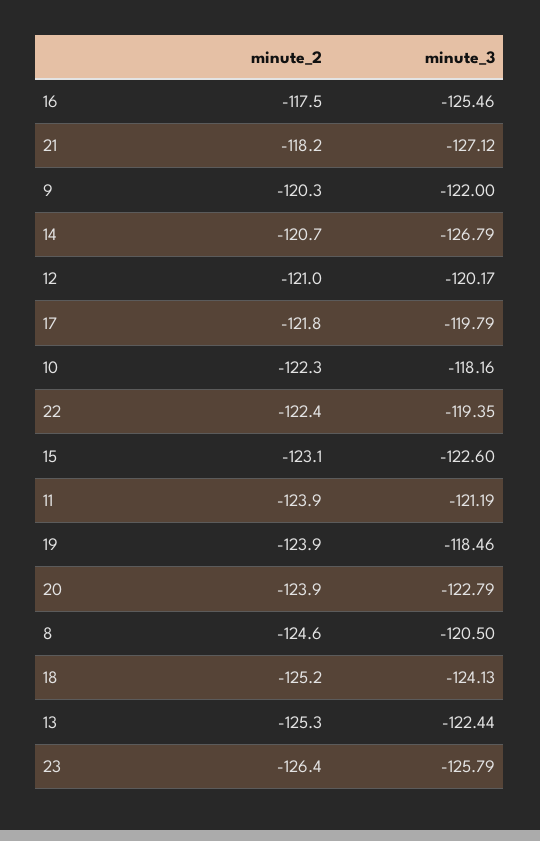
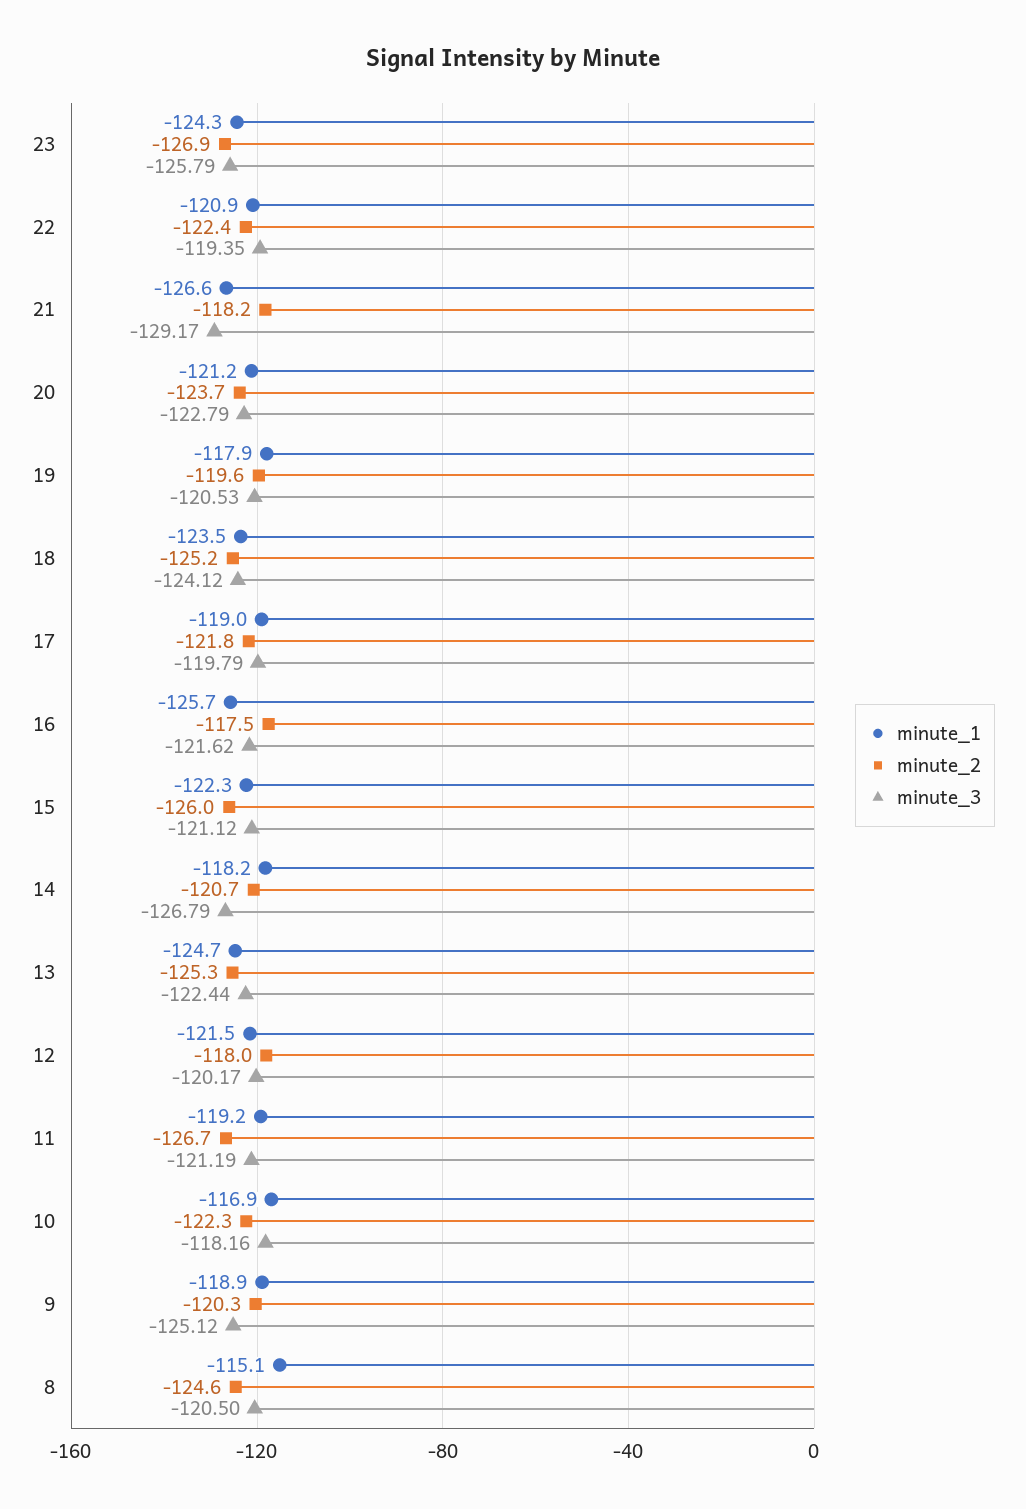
minute_3, 16: -125.46 -> -121.62
minute_3, 21: -127.12 -> -129.17
minute_3, 9: -122 -> -125.12
minute_2, 12: -121 -> -118
minute_2, 15: -123.1 -> -126
minute_3, 15: -122.6 -> -121.12
minute_2, 11: -123.9 -> -126.7
minute_2, 19: -123.9 -> -119.6
minute_3, 19: -118.46 -> -120.53
minute_2, 20: -123.9 -> -123.7
minute_3, 18: -124.13 -> -124.12
minute_2, 23: -126.4 -> -126.9
minute_1, 23: none -> -124.3
minute_1, 22: none -> -120.9
minute_1, 21: none -> -126.6
minute_1, 20: none -> -121.2
minute_1, 19: none -> -117.9
minute_1, 18: none -> -123.5
minute_1, 17: none -> -119
minute_1, 16: none -> -125.7
minute_1, 15: none -> -122.3
minute_1, 14: none -> -118.2
minute_1, 13: none -> -124.7
minute_1, 12: none -> -121.5
minute_1, 11: none -> -119.2
minute_1, 10: none -> -116.9
minute_1, 9: none -> -118.9
minute_1, 8: none -> -115.1

